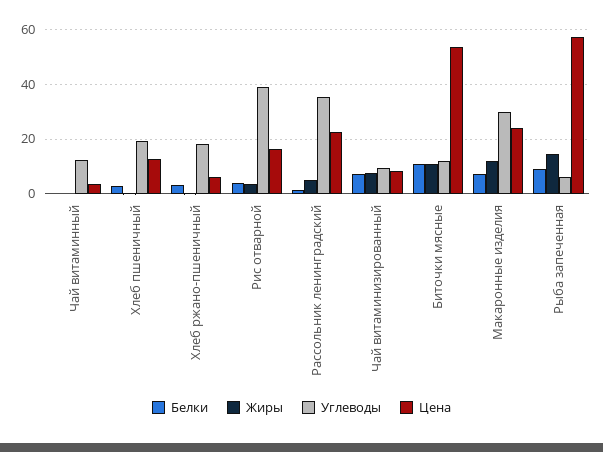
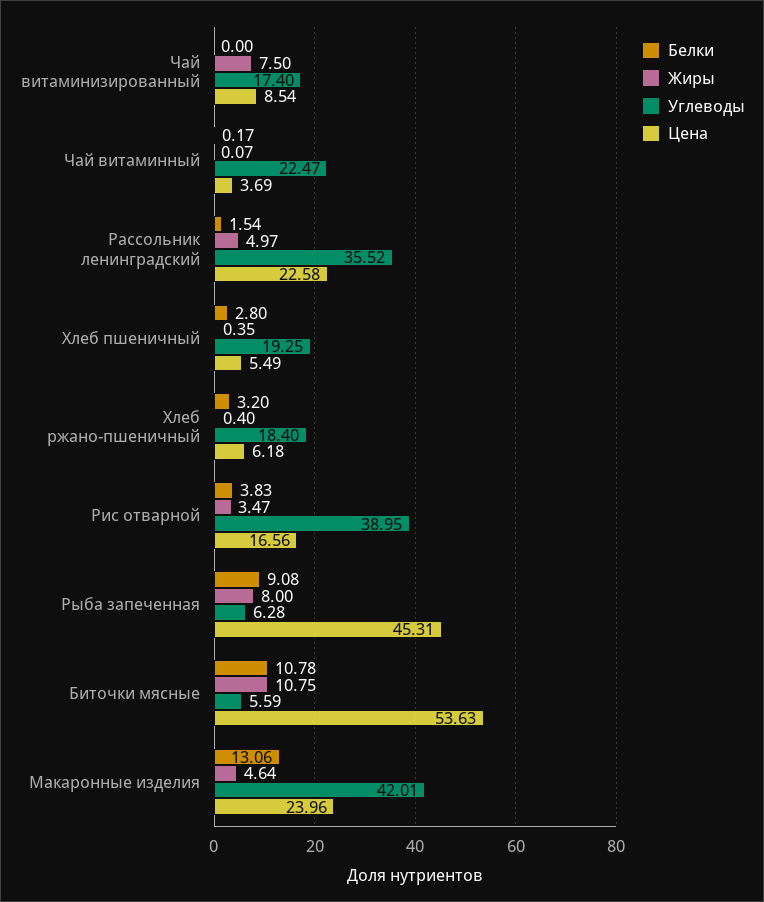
Углеводы, Чай витаминный: 12.5 -> 22.47
Цена, Хлеб пшеничный: 12.5 -> 5.49
Белки, Чай витаминизированный: 7.5 -> 0
Углеводы, Чай витаминизированный: 10 -> 17.4
Углеводы, Биточки мясные: 12.5 -> 5.59
Белки, Макаронные изделия: 7.5 -> 13.06
Жиры, Макаронные изделия: 12.5 -> 4.64
Углеводы, Макаронные изделия: 30 -> 42.01
Жиры, Рыба запеченная: 15 -> 8
Цена, Рыба запеченная: 57.5 -> 45.31

